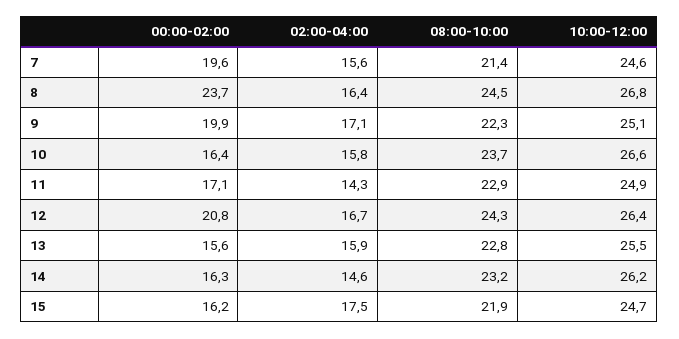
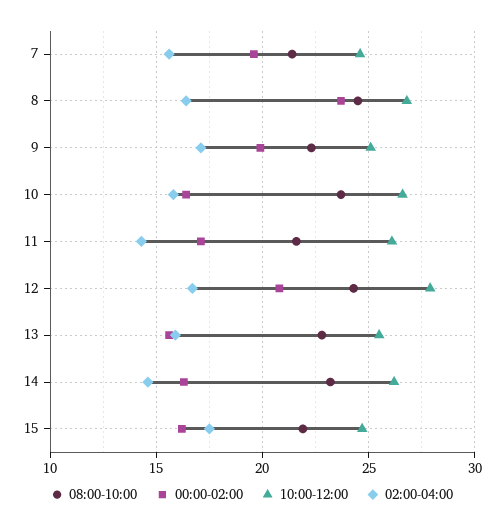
08:00-10:00, 11: 22.9 -> 21.5
10:00-12:00, 11: 24.9 -> 26
10:00-12:00, 12: 26.4 -> 28

